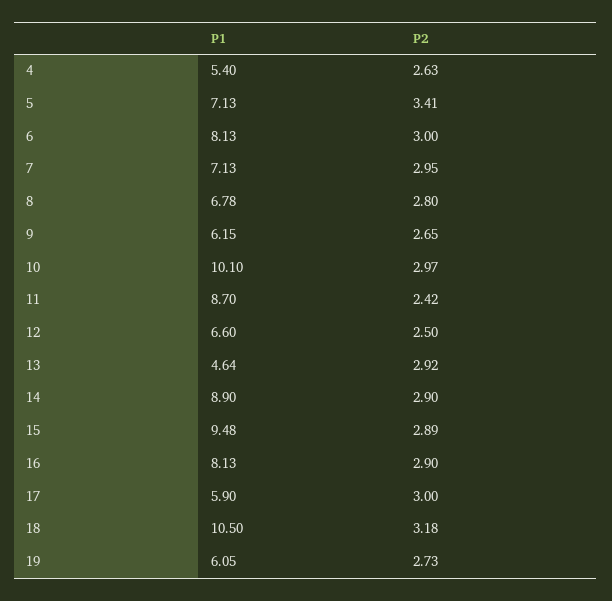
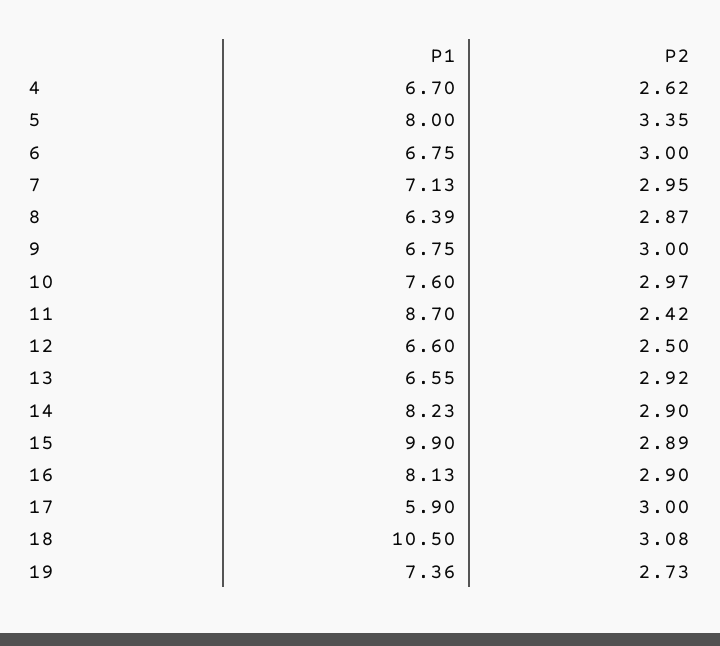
P1, 4: 5.4 -> 6.7
P2, 4: 2.63 -> 2.62
P1, 5: 7.13 -> 8
P2, 5: 3.41 -> 3.35
P1, 6: 8.13 -> 6.75
P1, 8: 6.78 -> 6.39
P2, 8: 2.8 -> 2.87
P1, 9: 6.15 -> 6.75
P2, 9: 2.65 -> 3
P1, 10: 10.1 -> 7.6
P1, 13: 4.64 -> 6.55
P1, 14: 8.9 -> 8.23
P1, 15: 9.48 -> 9.9
P2, 18: 3.18 -> 3.08
P1, 19: 6.05 -> 7.36

